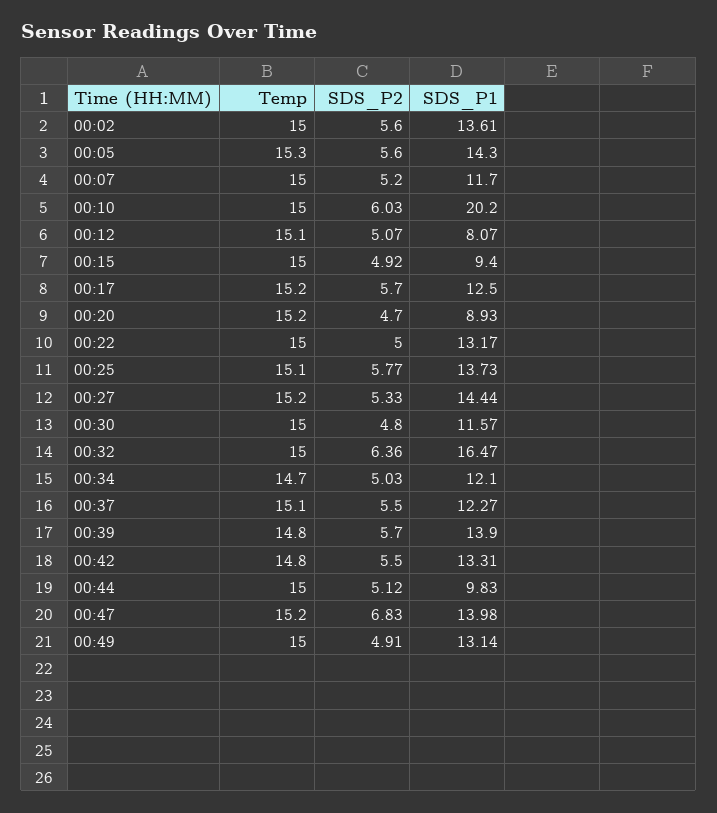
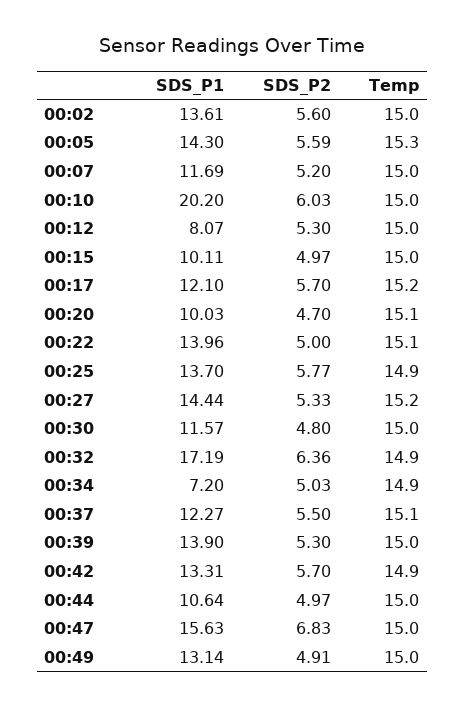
SDS_P2, 00:05: 5.6 -> 5.59
SDS_P1, 00:07: 11.7 -> 11.69
Temp, 00:12: 15.1 -> 15
SDS_P2, 00:12: 5.07 -> 5.3
SDS_P2, 00:15: 4.92 -> 4.97
SDS_P1, 00:15: 9.4 -> 10.11
SDS_P1, 00:17: 12.5 -> 12.1
Temp, 00:20: 15.2 -> 15.1
SDS_P1, 00:20: 8.93 -> 10.03
Temp, 00:22: 15 -> 15.1
SDS_P1, 00:22: 13.17 -> 13.96
Temp, 00:25: 15.1 -> 14.9
SDS_P1, 00:25: 13.73 -> 13.7
Temp, 00:32: 15 -> 14.9
SDS_P1, 00:32: 16.47 -> 17.19
Temp, 00:34: 14.7 -> 14.9
SDS_P1, 00:34: 12.1 -> 7.2
Temp, 00:39: 14.8 -> 15
SDS_P2, 00:39: 5.7 -> 5.3
Temp, 00:42: 14.8 -> 14.9
SDS_P2, 00:42: 5.5 -> 5.7
SDS_P2, 00:44: 5.12 -> 4.97
SDS_P1, 00:44: 9.83 -> 10.64
Temp, 00:47: 15.2 -> 15
SDS_P1, 00:47: 13.98 -> 15.63

